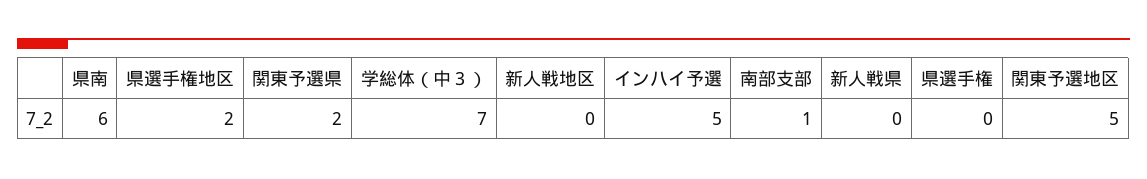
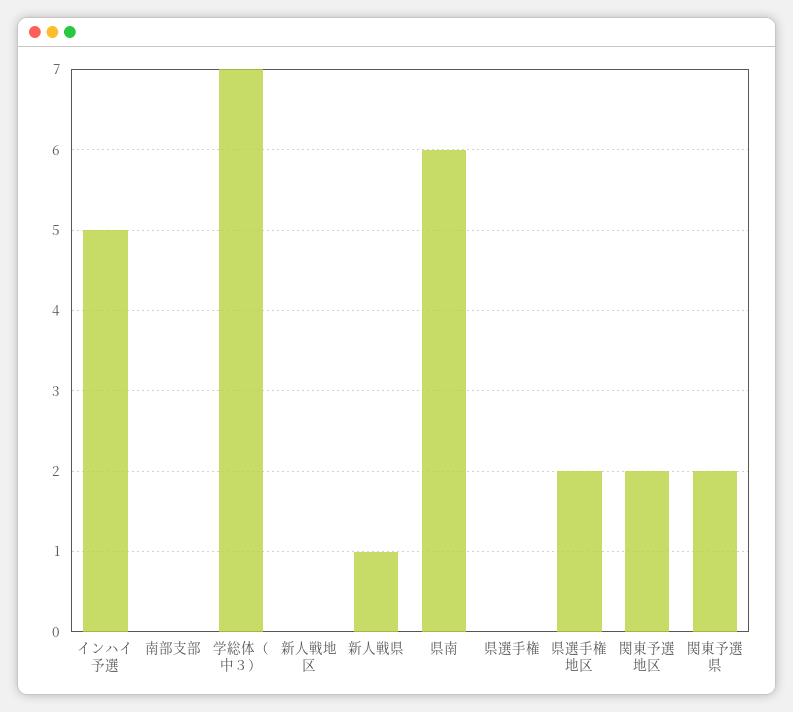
南部支部: 1 -> 0
新人戦県: 0 -> 1
関東予選地区: 5 -> 2

